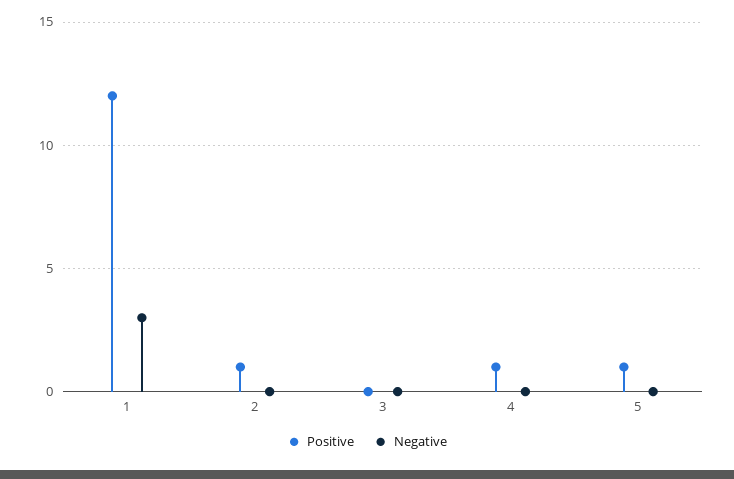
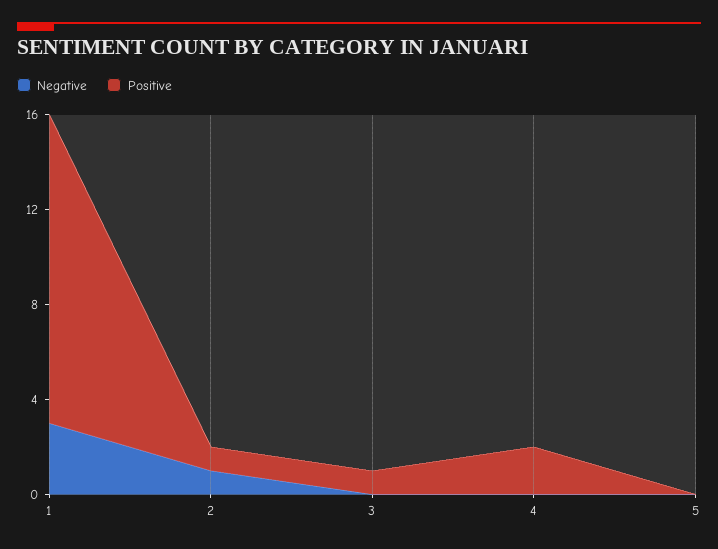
Positive, 1: 12 -> 13
Negative, 2: 0 -> 1
Positive, 3: 0 -> 1
Positive, 4: 1 -> 2
Positive, 5: 1 -> 0

